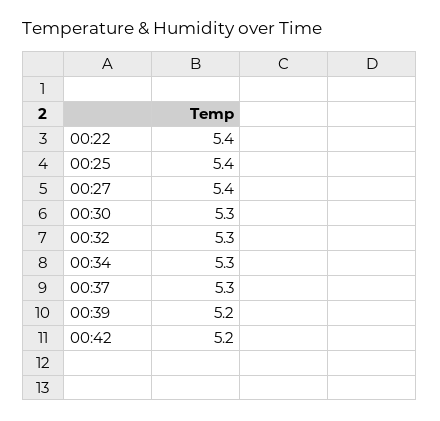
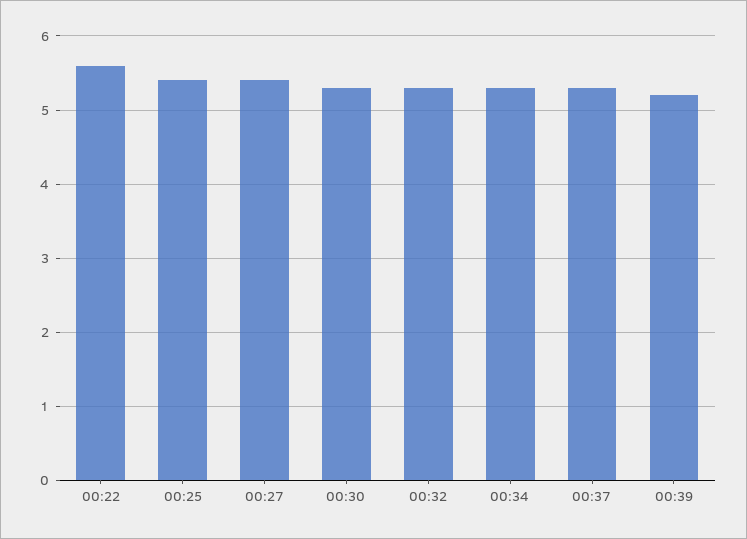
00:22: 5.4 -> 5.6
00:42: 5.2 -> none

